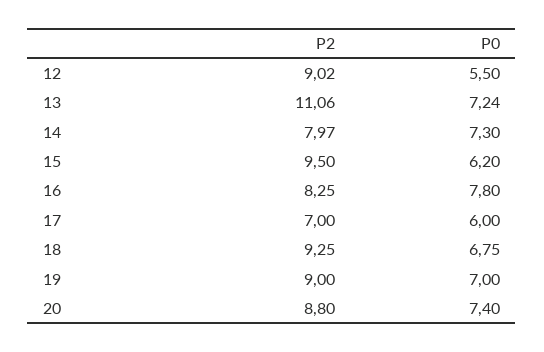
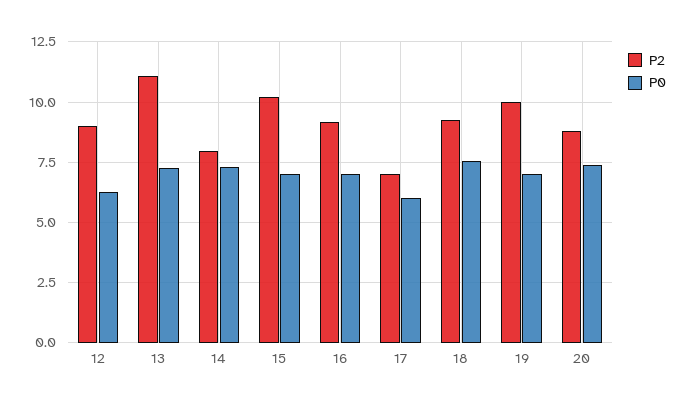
P0, 12: 5.5 -> 6.25
P2, 15: 9.5 -> 10.25
P0, 15: 6.2 -> 7
P2, 16: 8.25 -> 9.25
P0, 16: 7.8 -> 7
P0, 18: 6.75 -> 7.5
P2, 19: 9 -> 10

